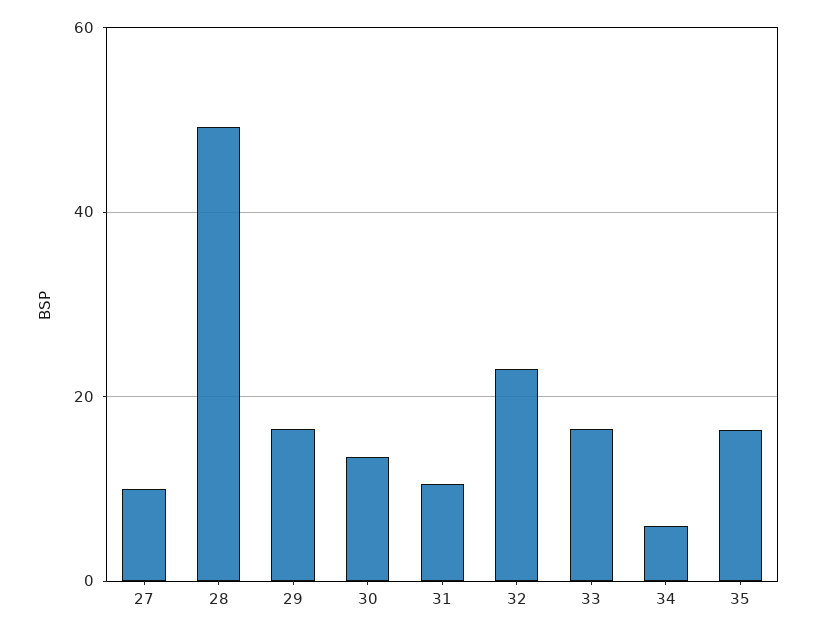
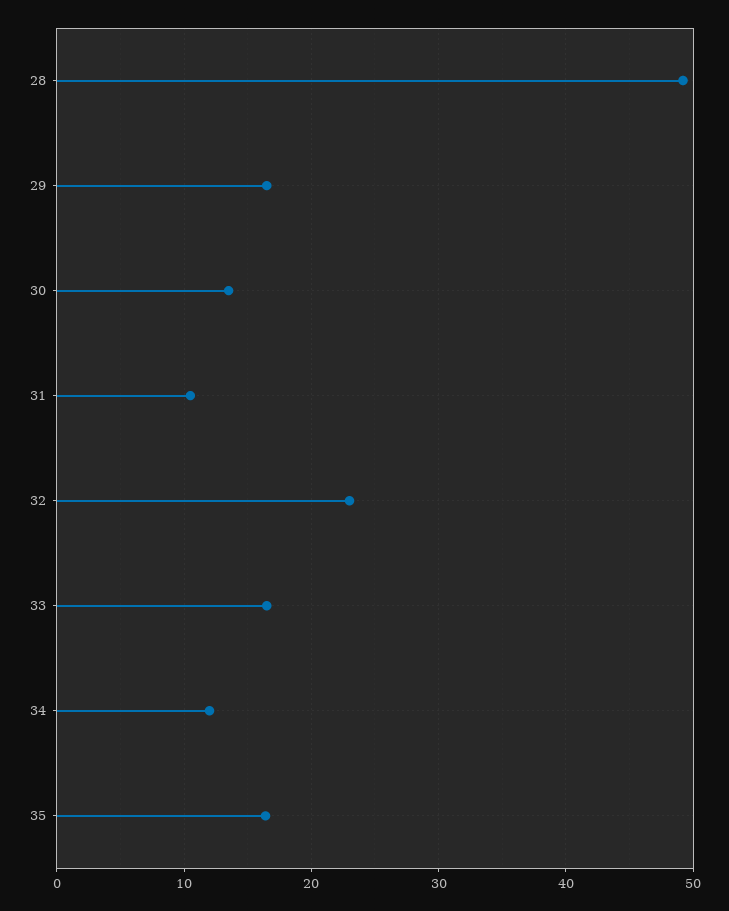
27: 10 -> none
34: 6 -> 12

